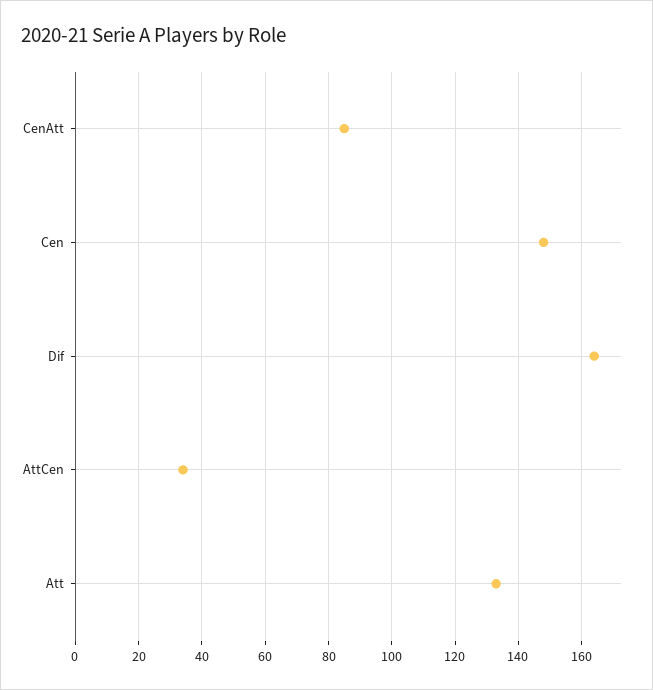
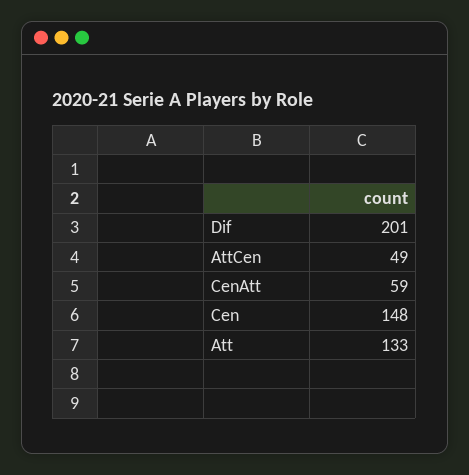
CenAtt: 85 -> 59
Dif: 165 -> 201
AttCen: 35 -> 49

